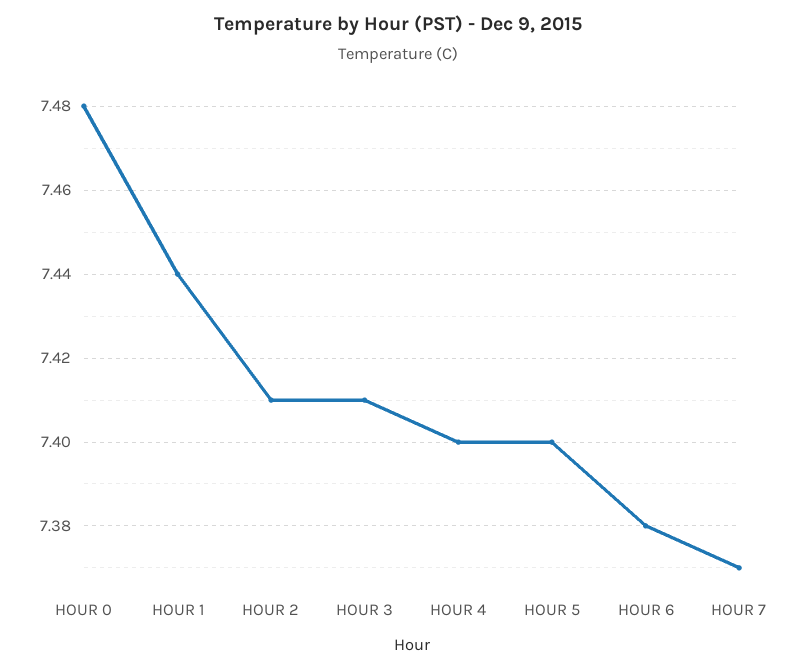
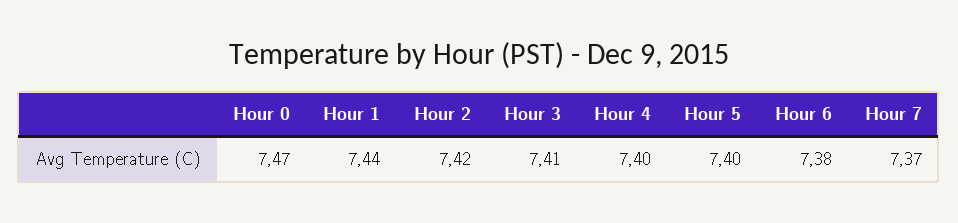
HOUR 0: 7.48 -> 7.47
HOUR 2: 7.41 -> 7.42

